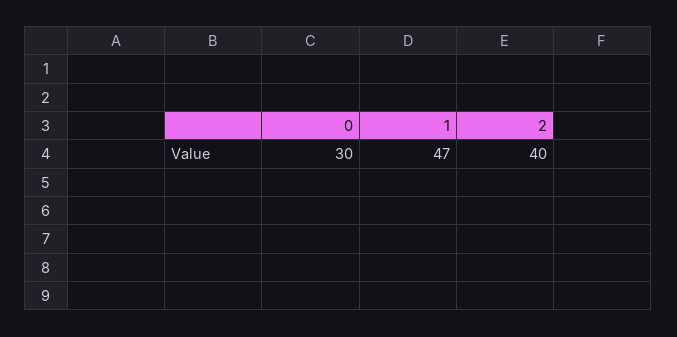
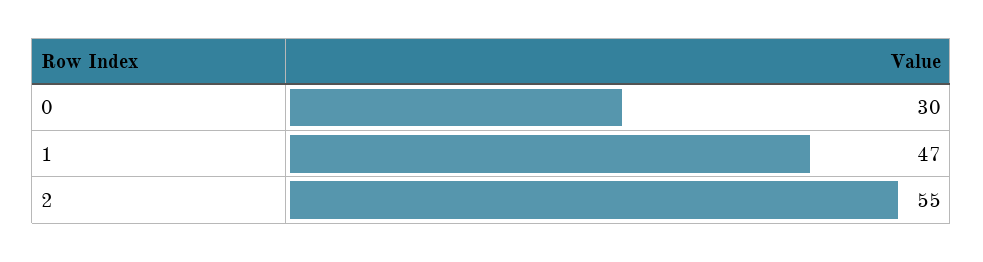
2: 40 -> 55

